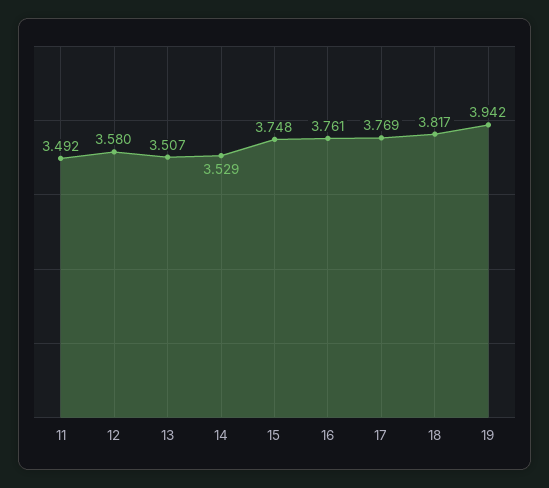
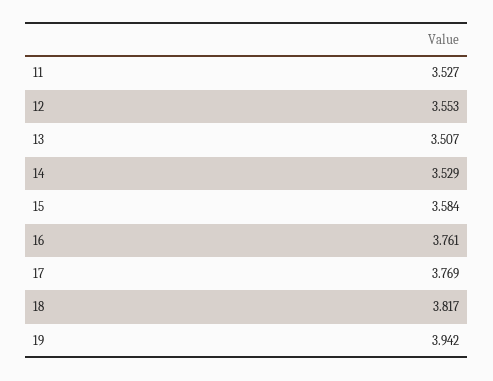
11: 3.492 -> 3.527
12: 3.58 -> 3.553
15: 3.748 -> 3.584

